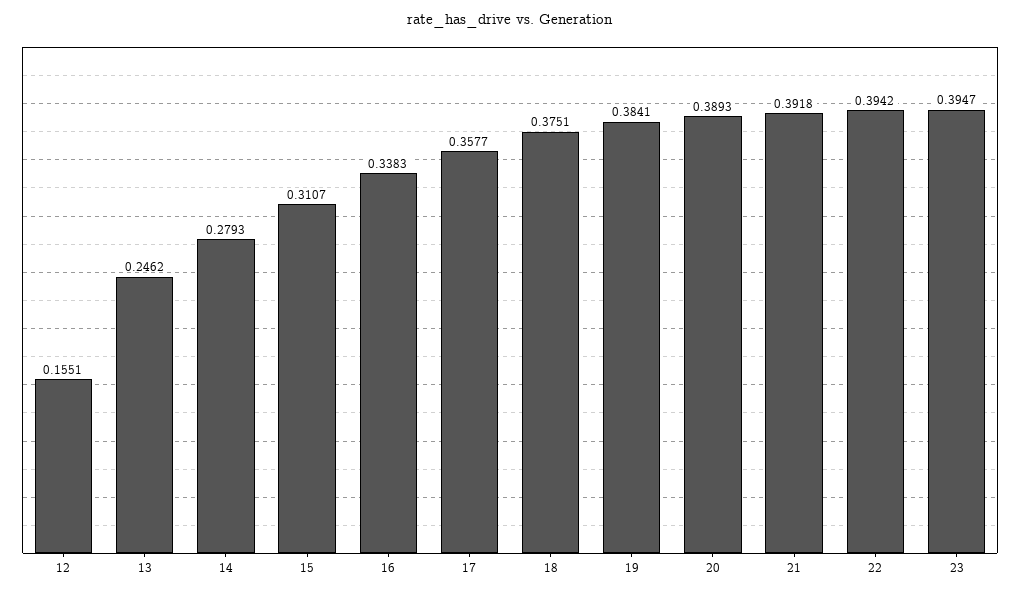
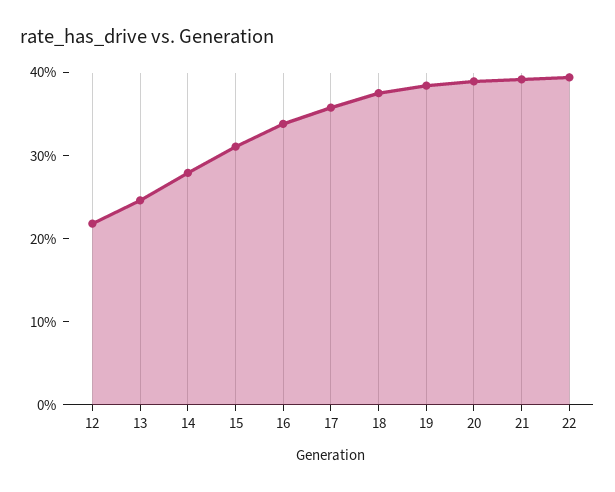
12: 0.1551 -> 0.22
23: 0.3947 -> none

